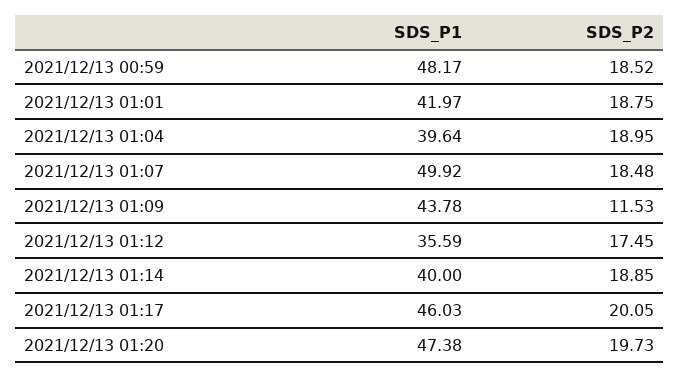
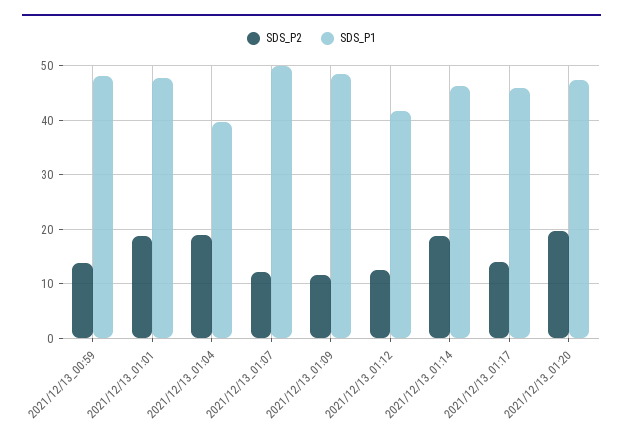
SDS_P2, 2021/12/13 00:59: 18.52 -> 14
SDS_P1, 2021/12/13 01:01: 41.97 -> 48
SDS_P2, 2021/12/13 01:07: 18.48 -> 12
SDS_P1, 2021/12/13 01:09: 43.78 -> 48
SDS_P1, 2021/12/13 01:12: 35.59 -> 42
SDS_P2, 2021/12/13 01:12: 17.45 -> 12
SDS_P1, 2021/12/13 01:14: 40 -> 46
SDS_P2, 2021/12/13 01:17: 20.05 -> 14

